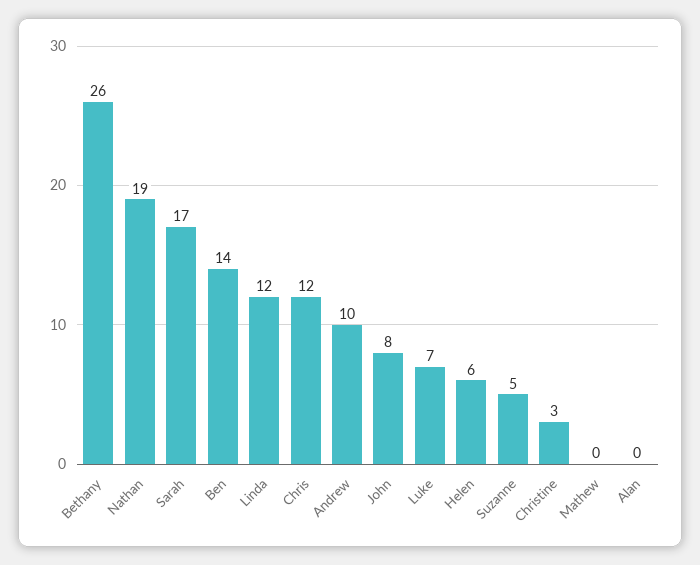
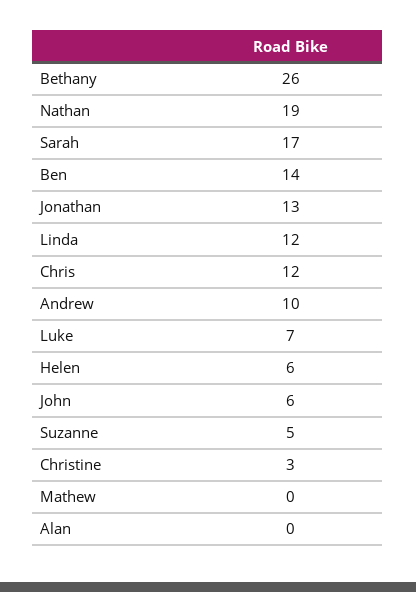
John: 8 -> 6
Jonathan: none -> 13

